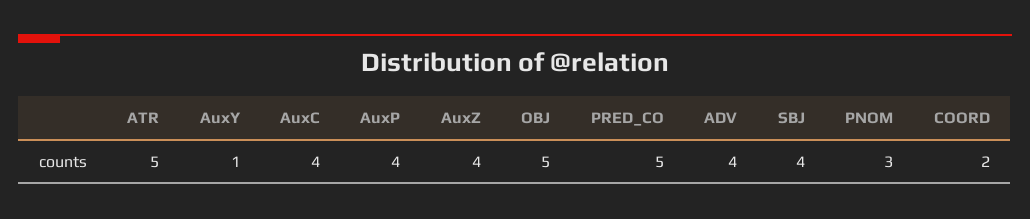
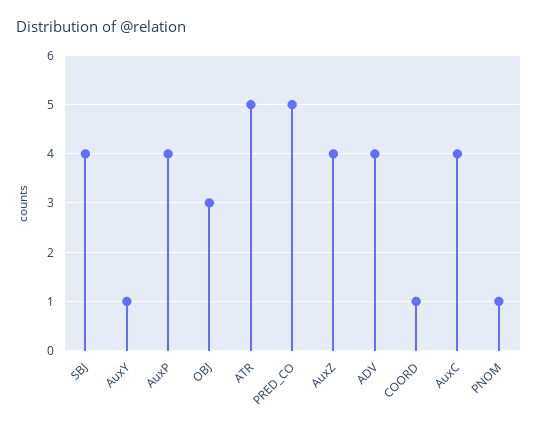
OBJ: 5 -> 3
PNOM: 3 -> 1
COORD: 2 -> 1

